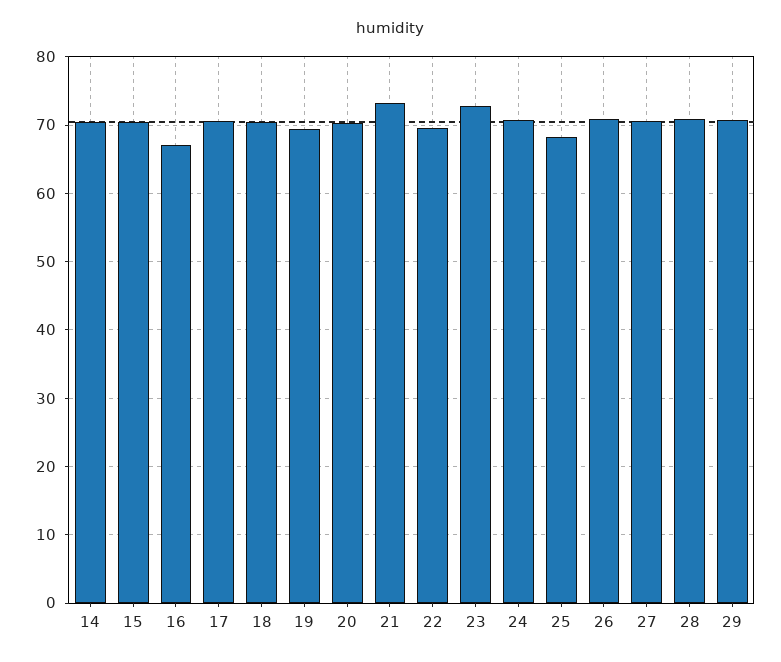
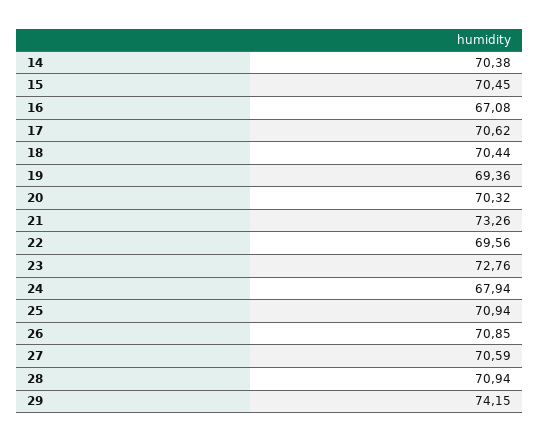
24: 71 -> 67.94
25: 68 -> 70.94
29: 71 -> 74.15

